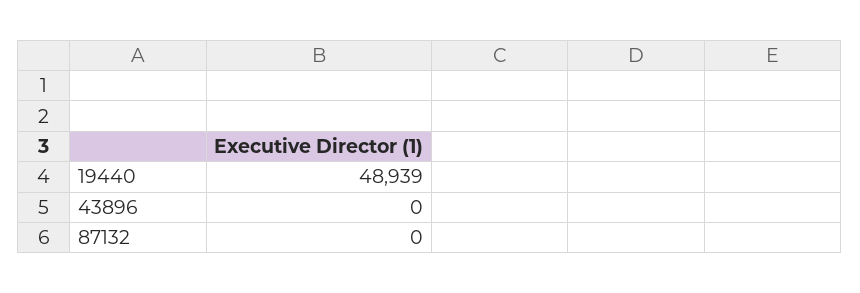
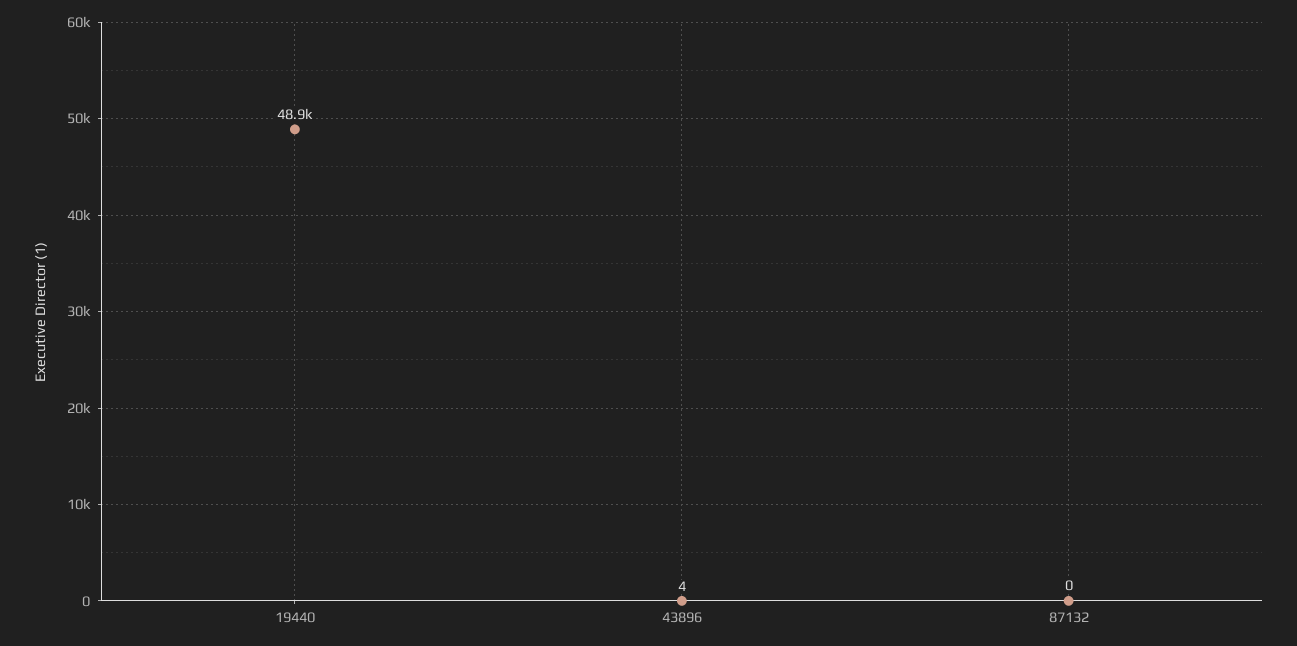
43896: 0 -> 4

